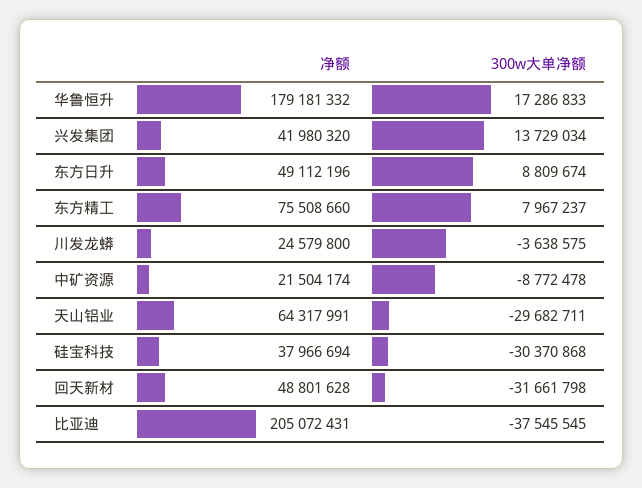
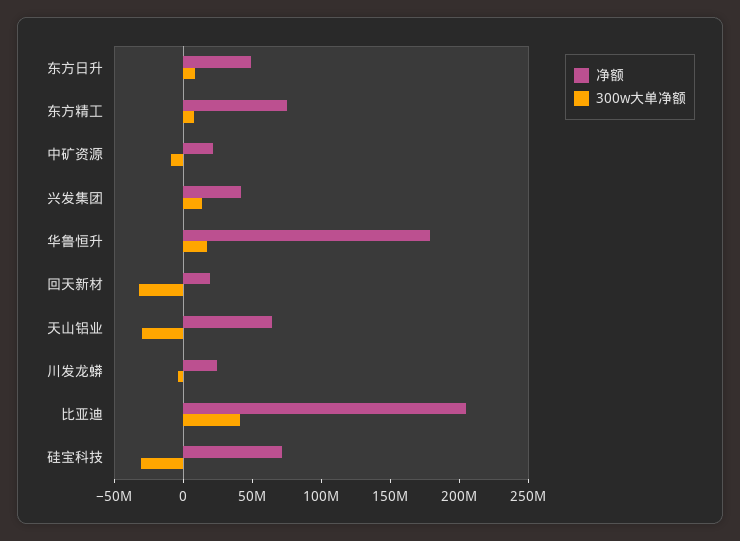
净额, 硅宝科技: 37966694 -> 70000000
净额, 回天新材: 48801628 -> 20000000
300w大单净额, 比亚迪: -37545545 -> 40000000

